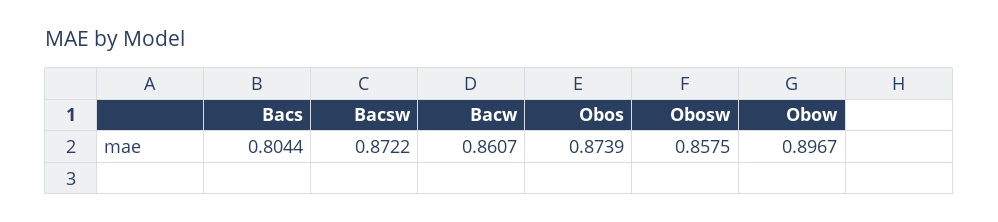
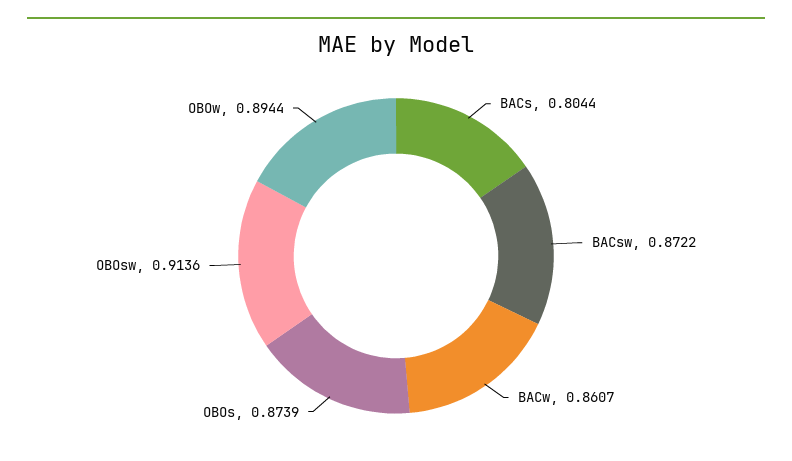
Obosw: 0.8575 -> 0.9136
Obow: 0.8967 -> 0.8944

